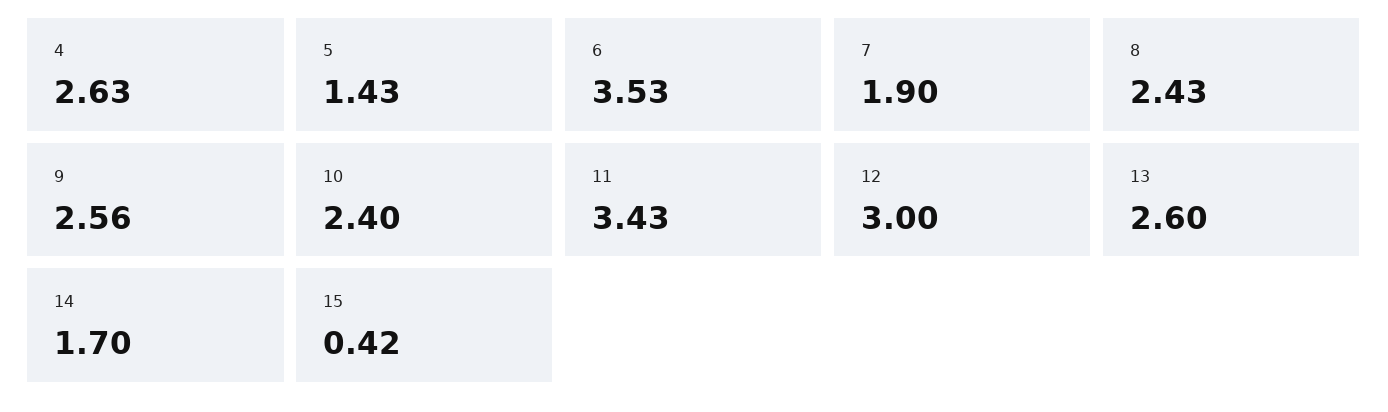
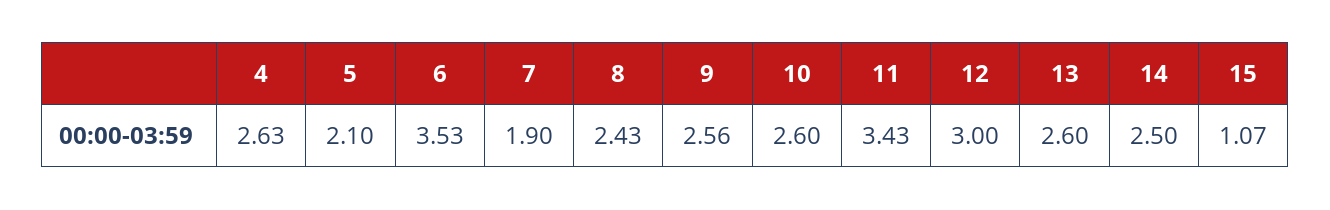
5: 1.43 -> 2.1
10: 2.4 -> 2.6
14: 1.7 -> 2.5
15: 0.42 -> 1.07

